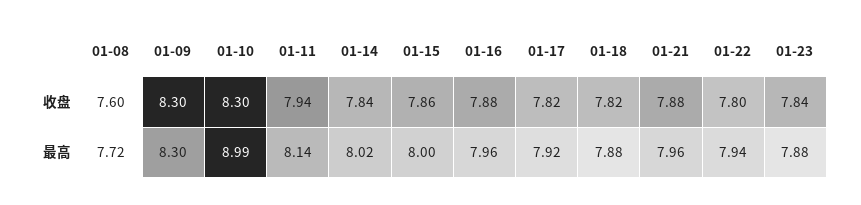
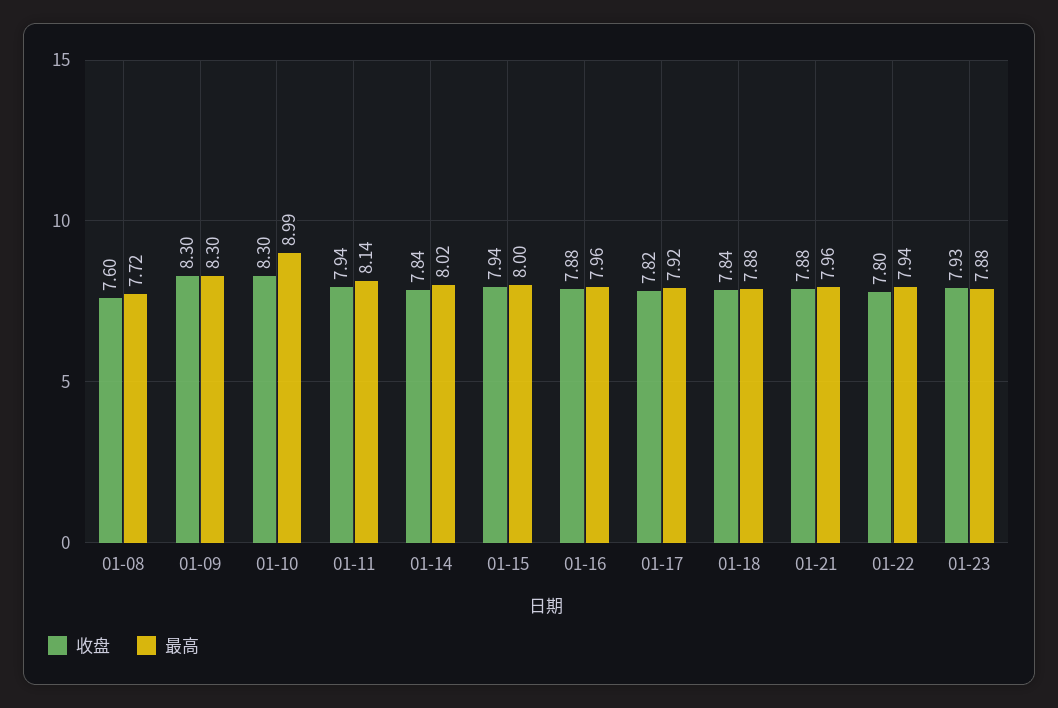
收盘, 01-15: 7.86 -> 7.94
收盘, 01-18: 7.82 -> 7.84
收盘, 01-23: 7.84 -> 7.93

